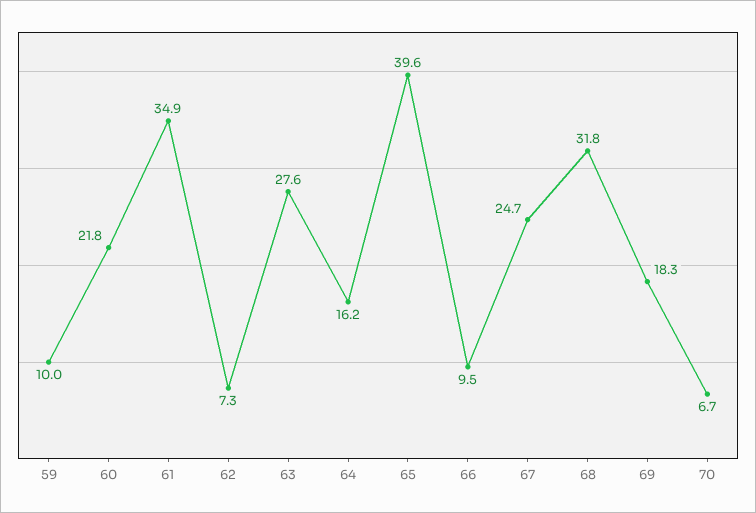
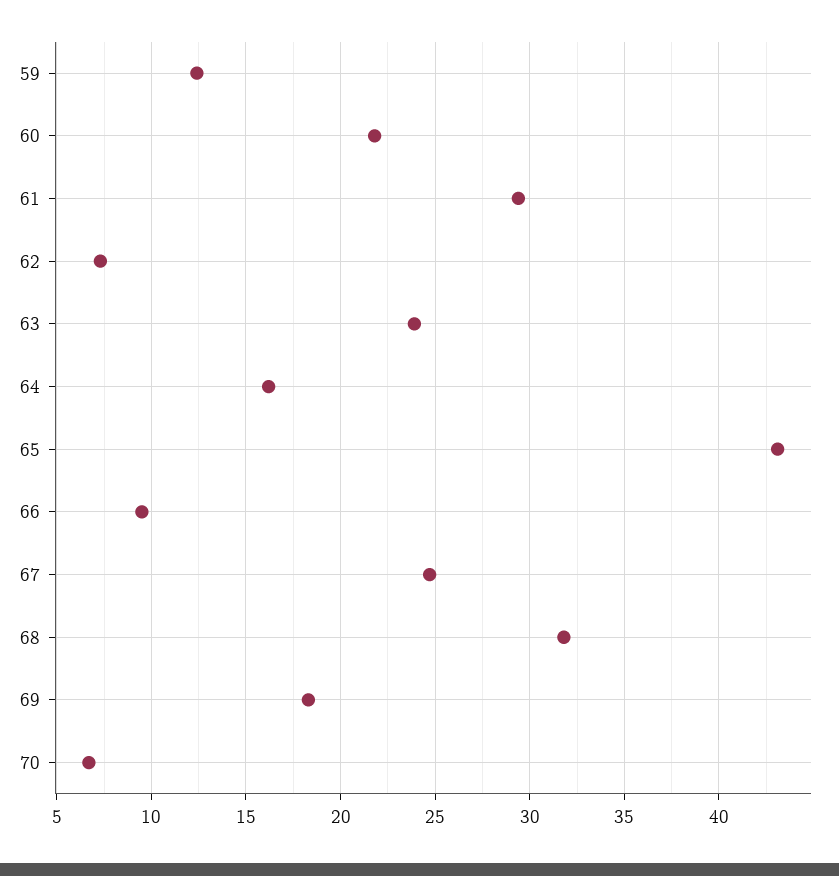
59: 10 -> 12.5
61: 34.9 -> 29.5
63: 27.6 -> 24
65: 39.6 -> 43

